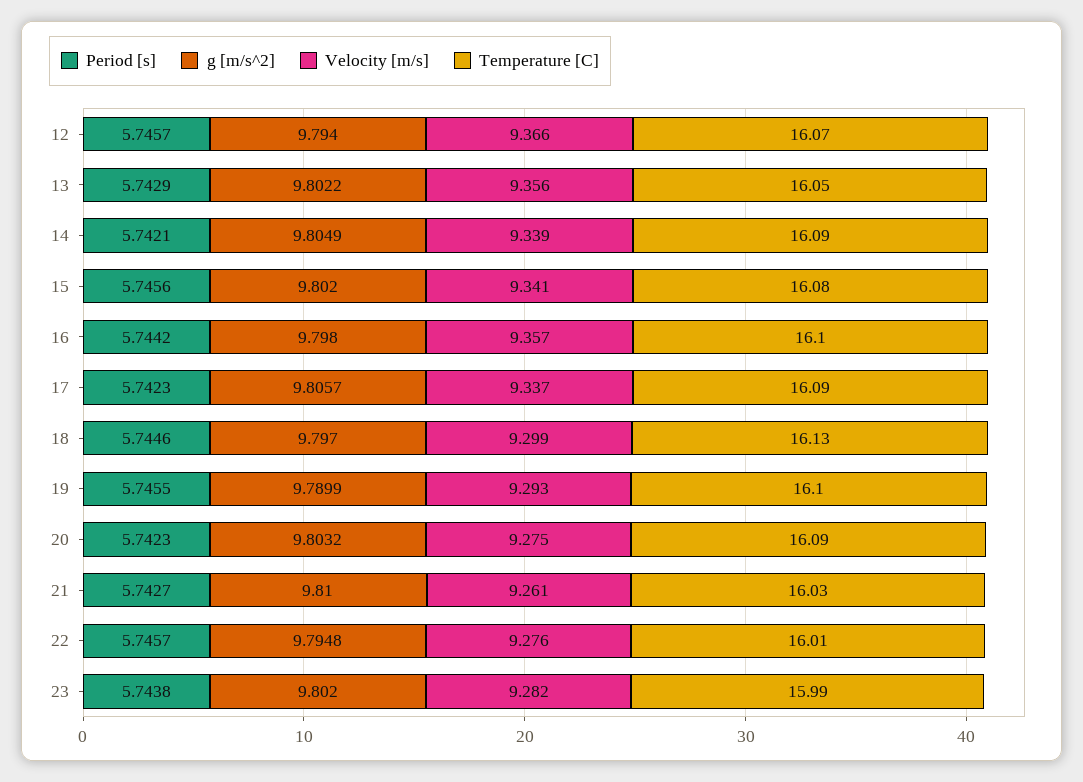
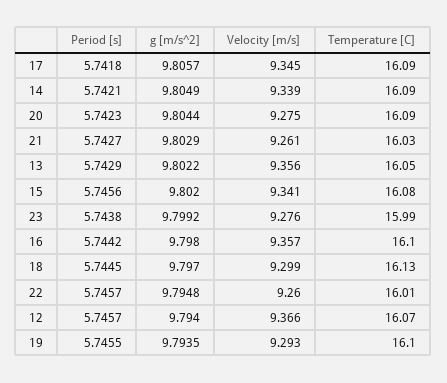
Period [s], 17: 5.7423 -> 5.7418
Velocity [m/s], 17: 9.337 -> 9.345
Period [s], 18: 5.7446 -> 5.7445
g [m/s^2], 19: 9.7899 -> 9.7935
g [m/s^2], 20: 9.8032 -> 9.8044
g [m/s^2], 21: 9.81 -> 9.8029
Velocity [m/s], 22: 9.276 -> 9.26
g [m/s^2], 23: 9.802 -> 9.7992
Velocity [m/s], 23: 9.282 -> 9.276

